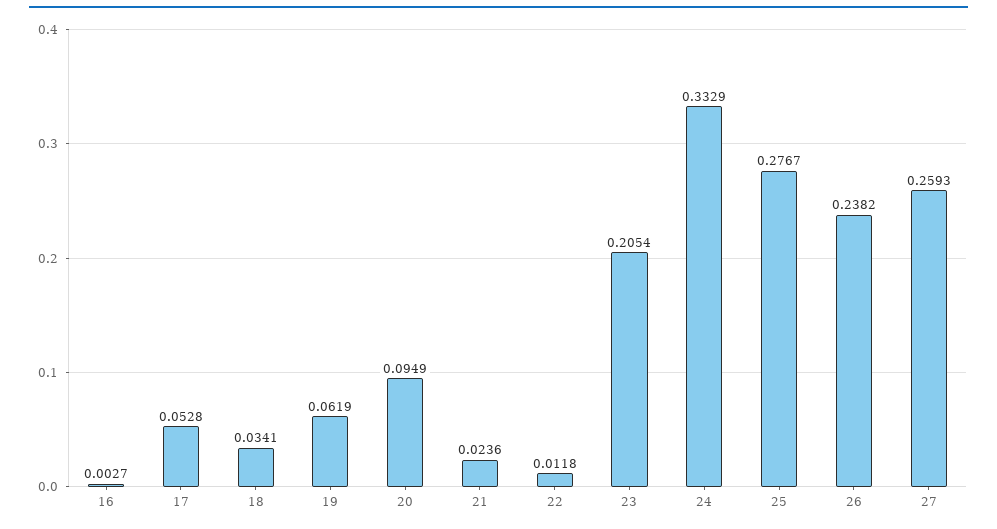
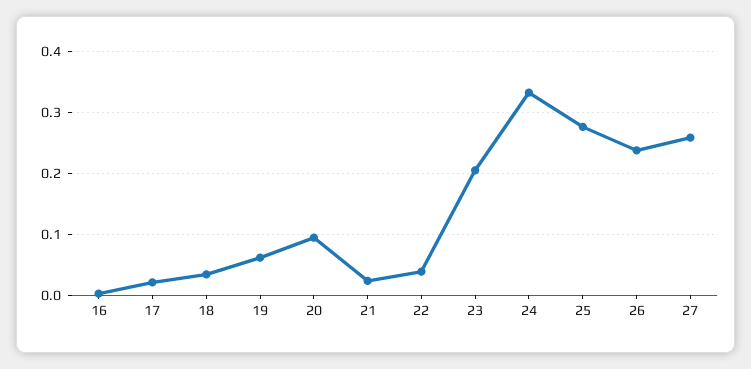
17: 0.0528 -> 0.02
22: 0.0118 -> 0.04

